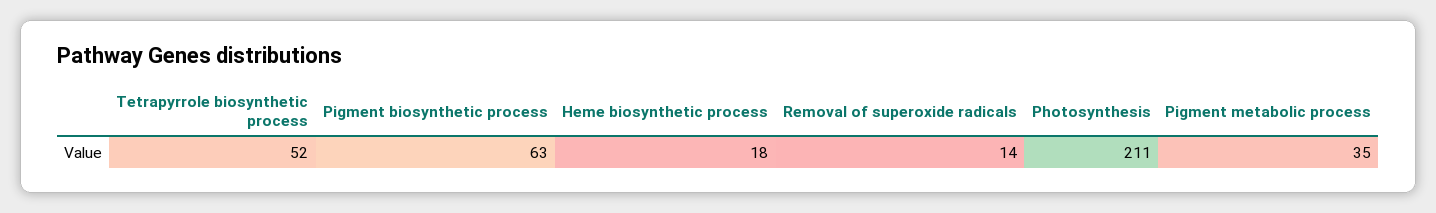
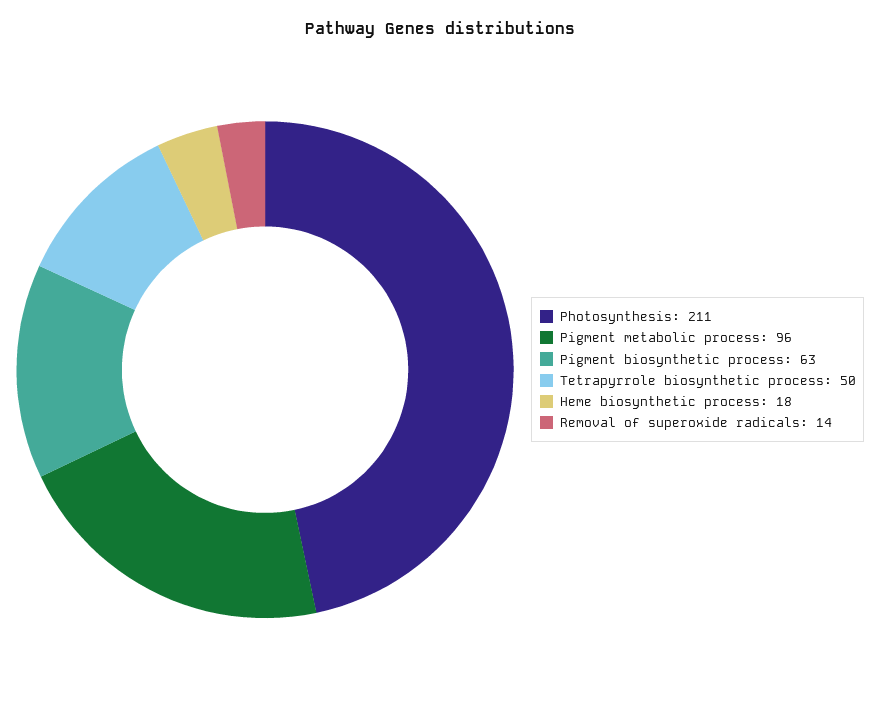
Tetrapyrrole biosynthetic process: 52 -> 50
Pigment metabolic process: 35 -> 96

